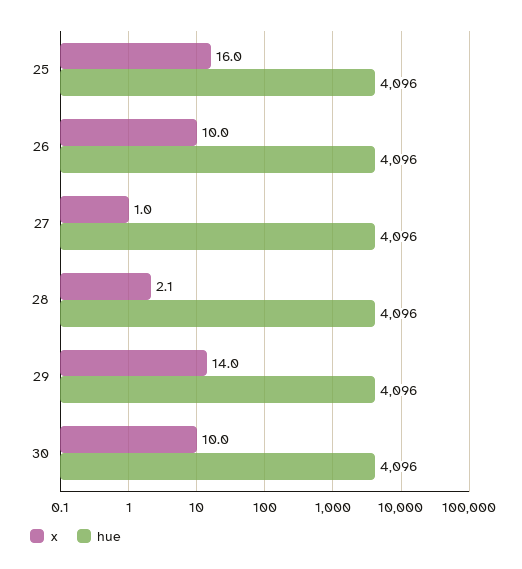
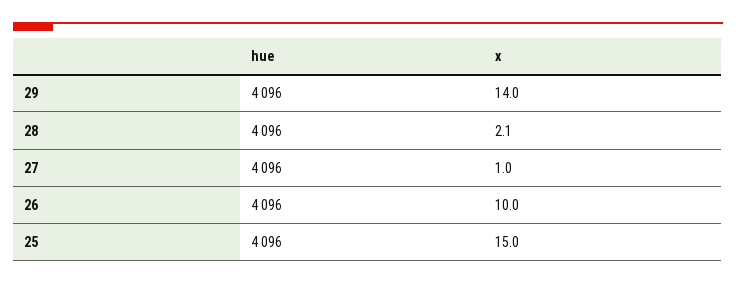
x, 25: 16 -> 15
x, 30: 10 -> none
hue, 30: 4096 -> none

